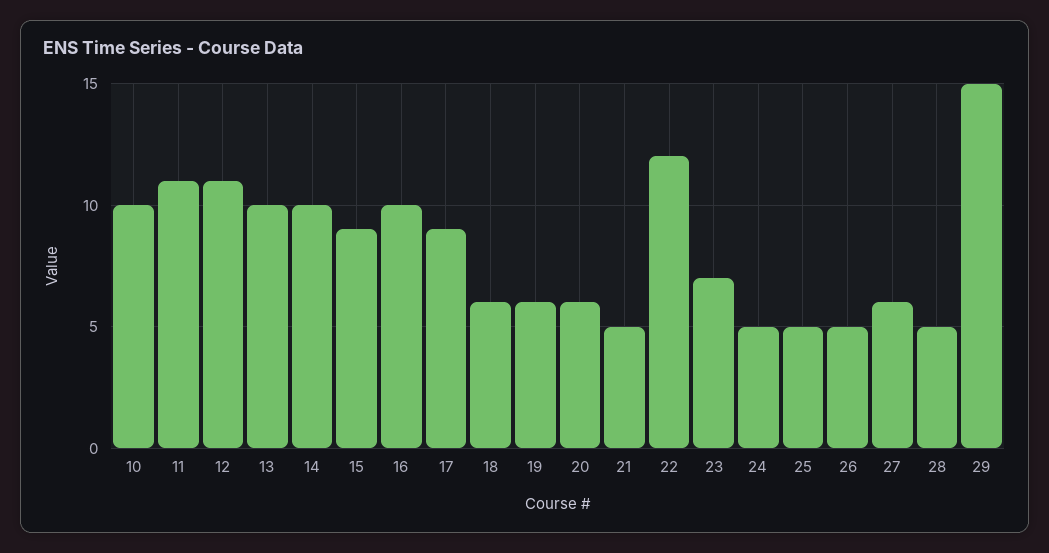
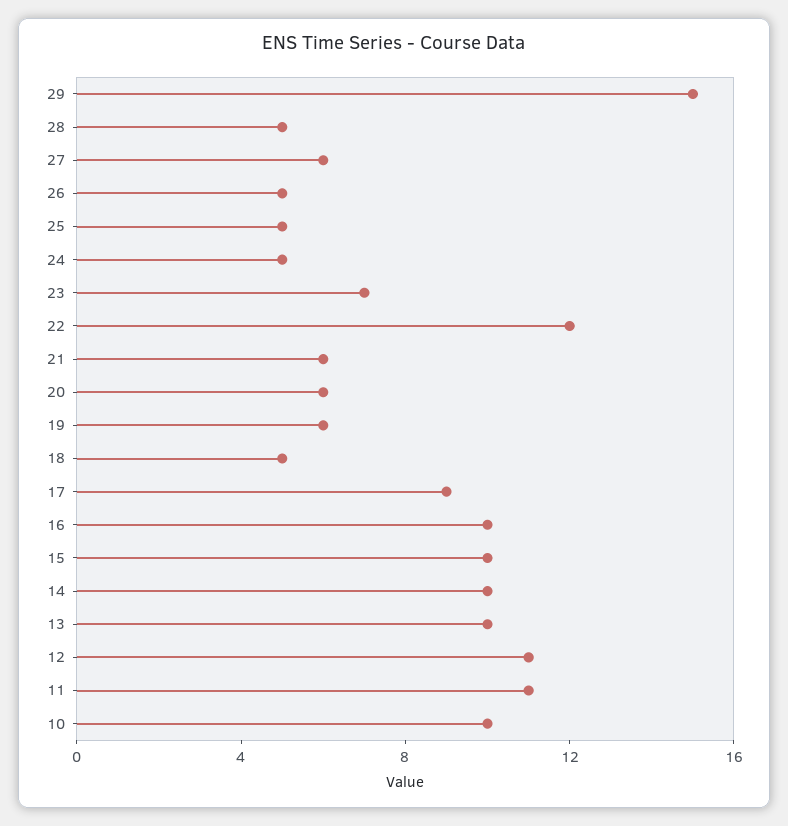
15: 9 -> 10
18: 6 -> 5
21: 5 -> 6

